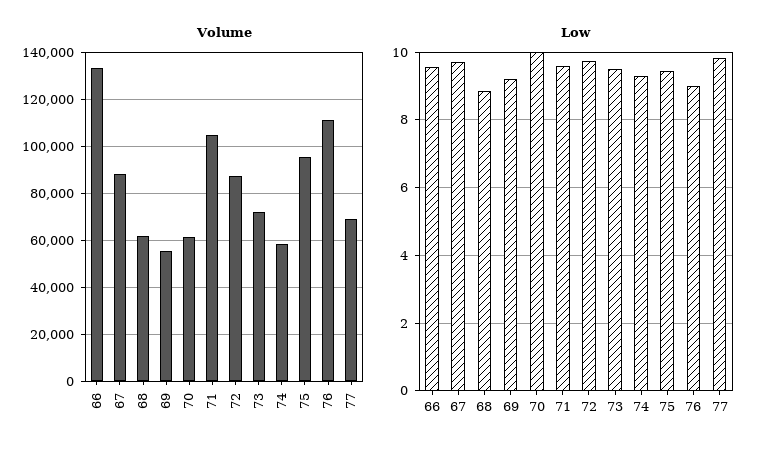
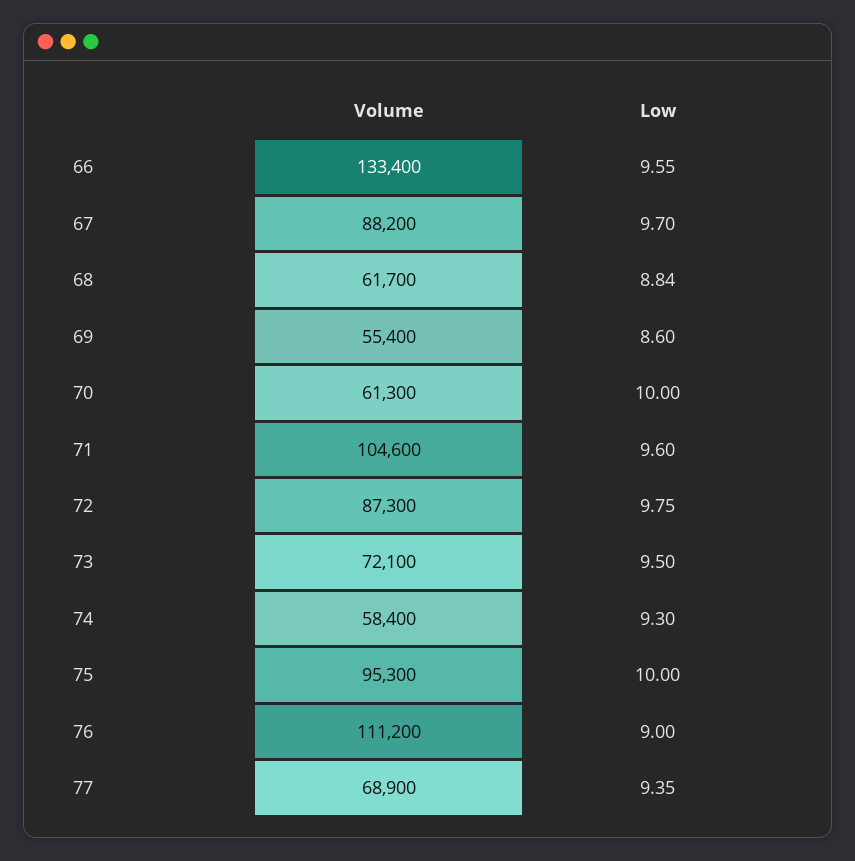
Low, 69: 9.2 -> 8.6
Low, 75: 9.4 -> 10
Low, 77: 9.8 -> 9.35

